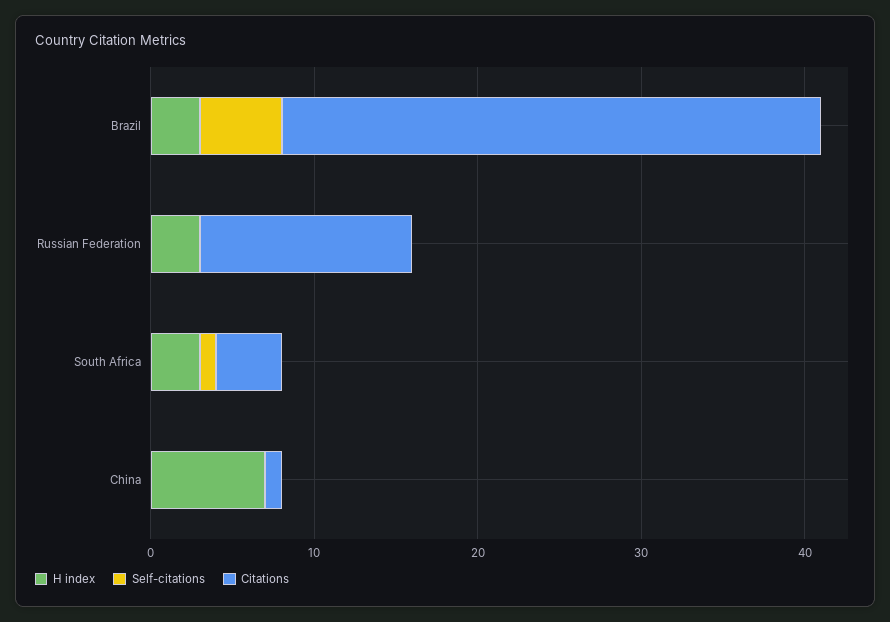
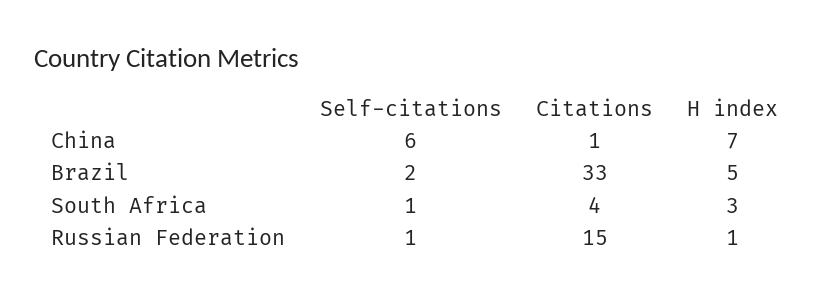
H index, Brazil: 3 -> 5
Self-citations, Brazil: 5 -> 2
H index, Russian Federation: 3 -> 1
Self-citations, Russian Federation: 0 -> 1
Citations, Russian Federation: 13 -> 15
Self-citations, China: 0 -> 6

